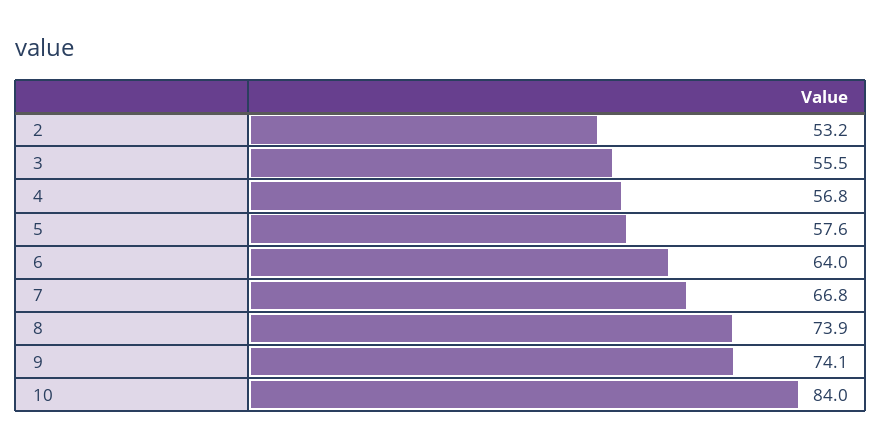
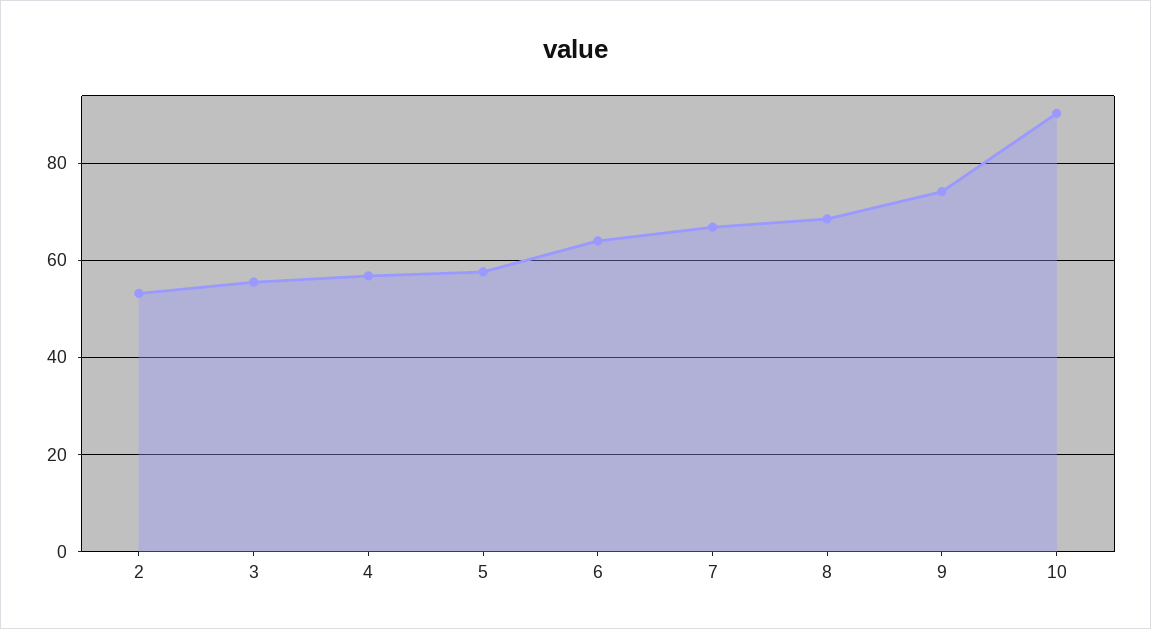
8: 73.9 -> 68
10: 84 -> 90

